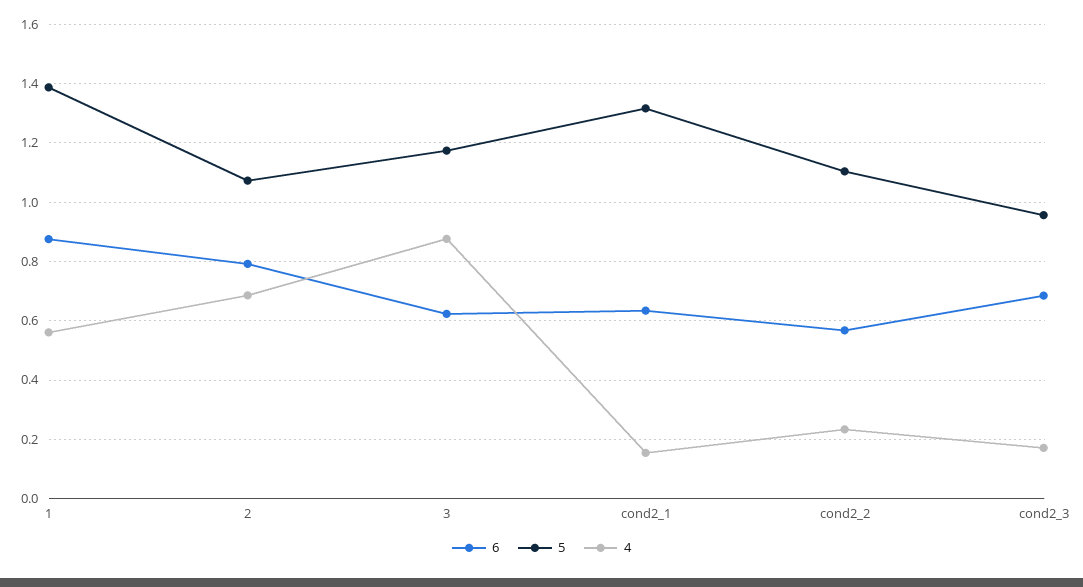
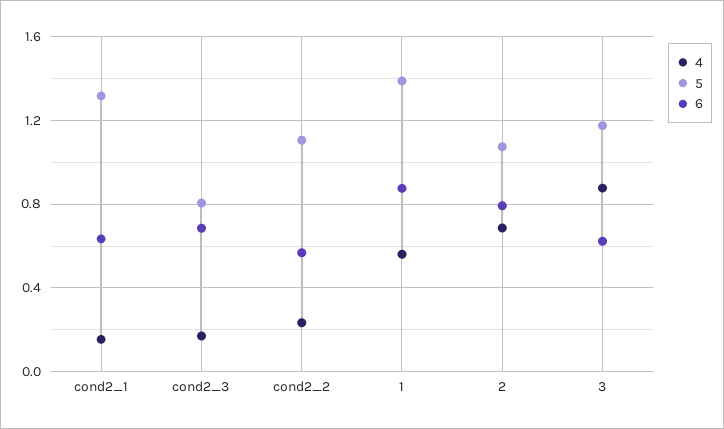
5, cond2_3: 0.95 -> 0.8

